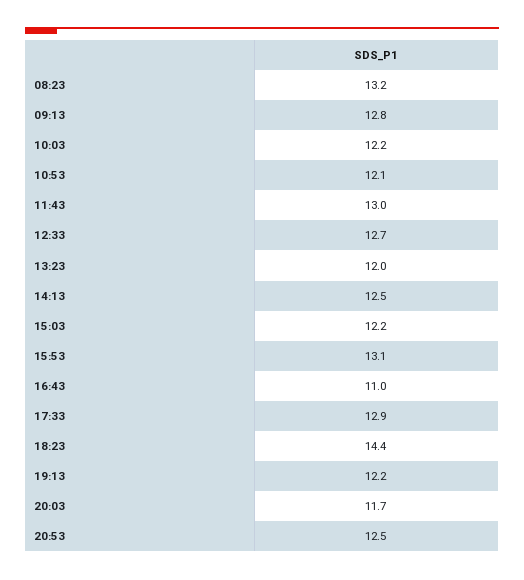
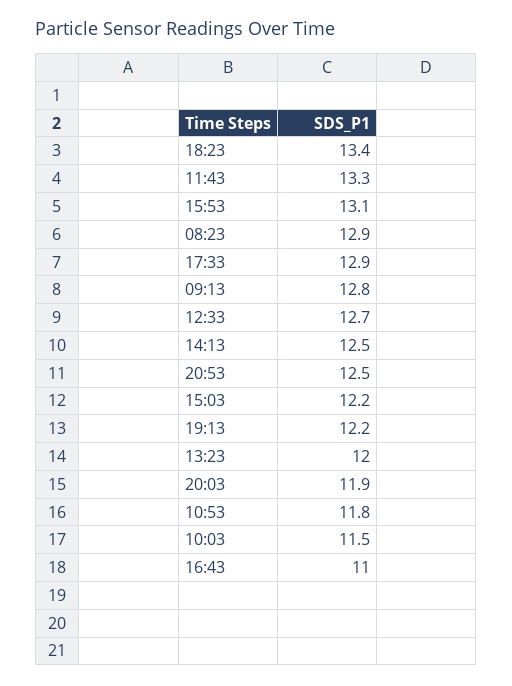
08:23: 13.2 -> 12.9
10:03: 12.2 -> 11.5
10:53: 12.1 -> 11.8
11:43: 13 -> 13.3
18:23: 14.4 -> 13.4
20:03: 11.7 -> 11.9

